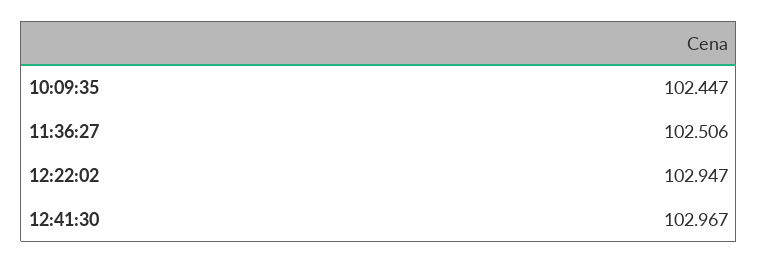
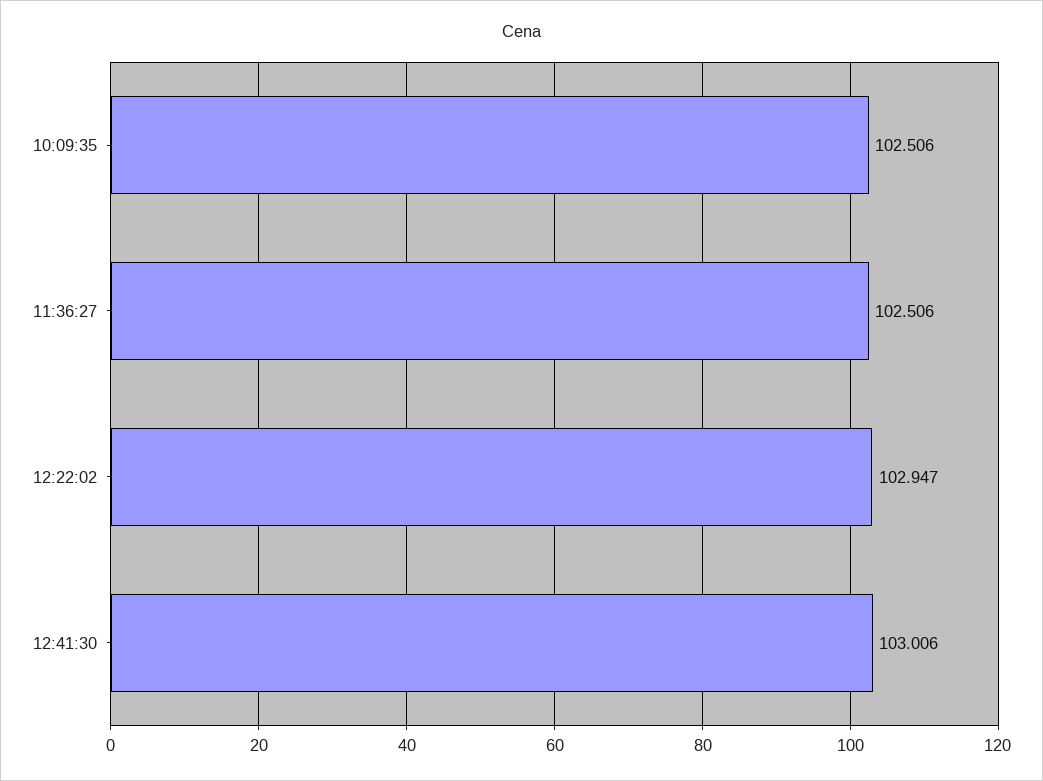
10:09:35: 102.447 -> 102.506
12:41:30: 102.967 -> 103.006

